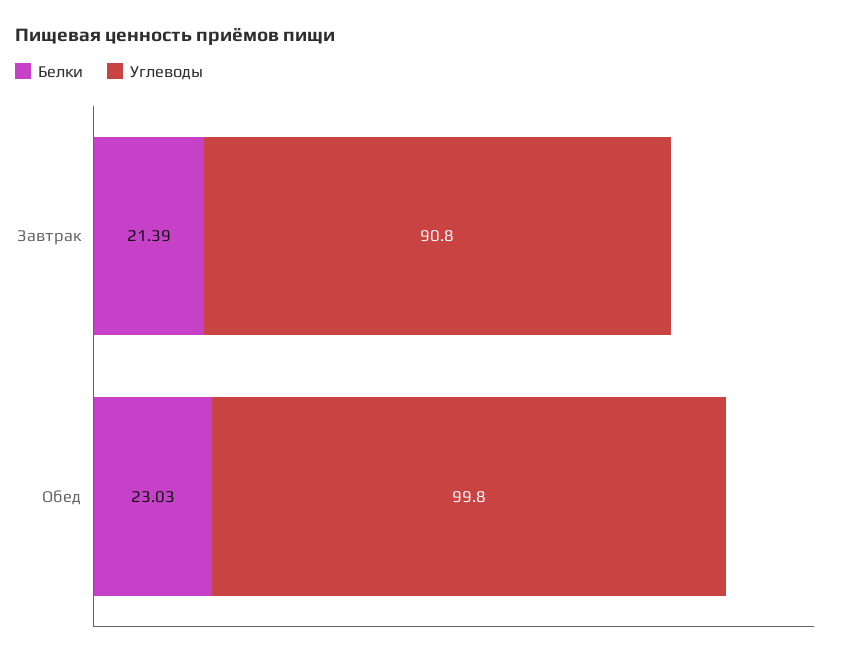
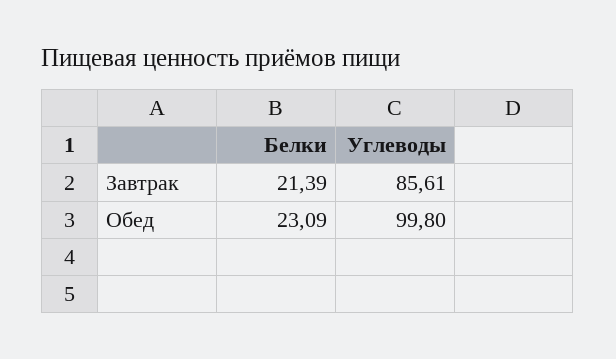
Углеводы, Завтрак: 90.8 -> 85.61
Белки, Обед: 23.03 -> 23.09

